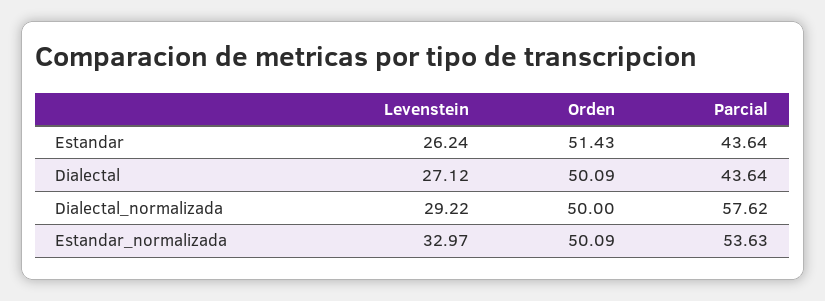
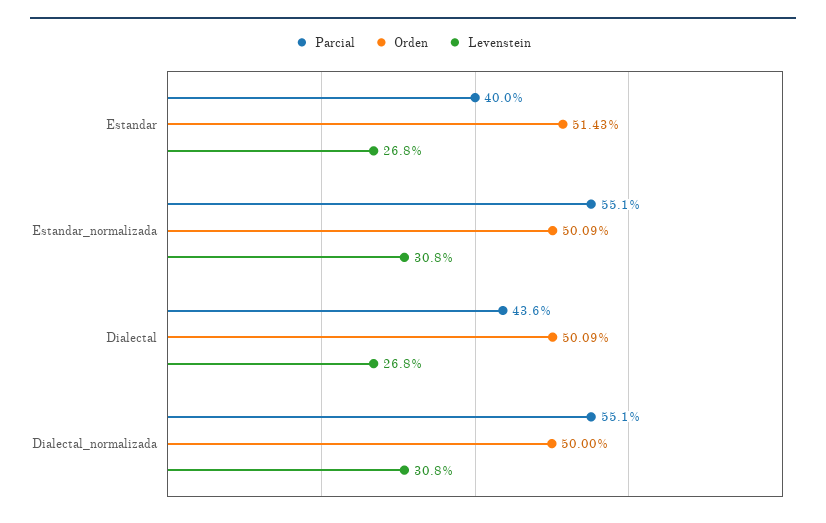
Levenstein, Estandar: 26.24 -> 26.8
Parcial, Estandar: 43.64 -> 40
Levenstein, Dialectal: 27.12 -> 26.8
Levenstein, Dialectal_normalizada: 29.22 -> 30.8
Parcial, Dialectal_normalizada: 57.62 -> 55.1
Levenstein, Estandar_normalizada: 32.97 -> 30.8
Parcial, Estandar_normalizada: 53.63 -> 55.1

